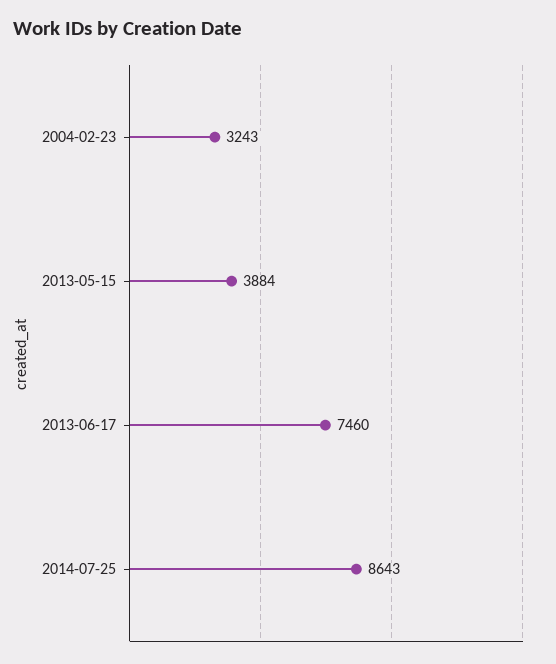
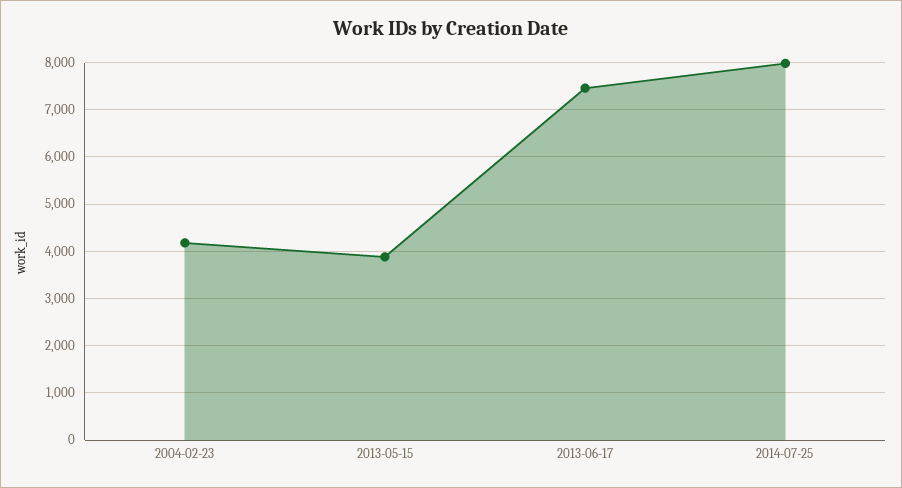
2004-02-23: 3243 -> 4200
2014-07-25: 8643 -> 8000

